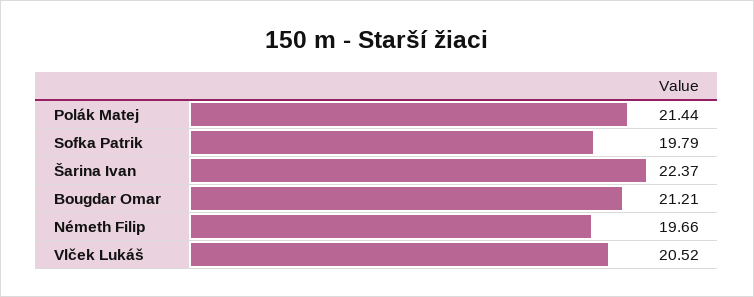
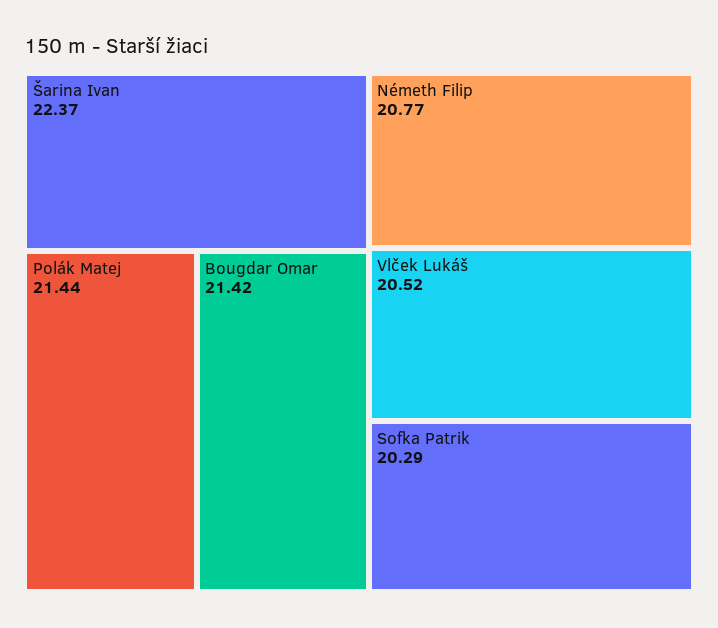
Sofka Patrik: 19.79 -> 20.29
Bougdar Omar: 21.21 -> 21.42
Németh Filip: 19.66 -> 20.77

